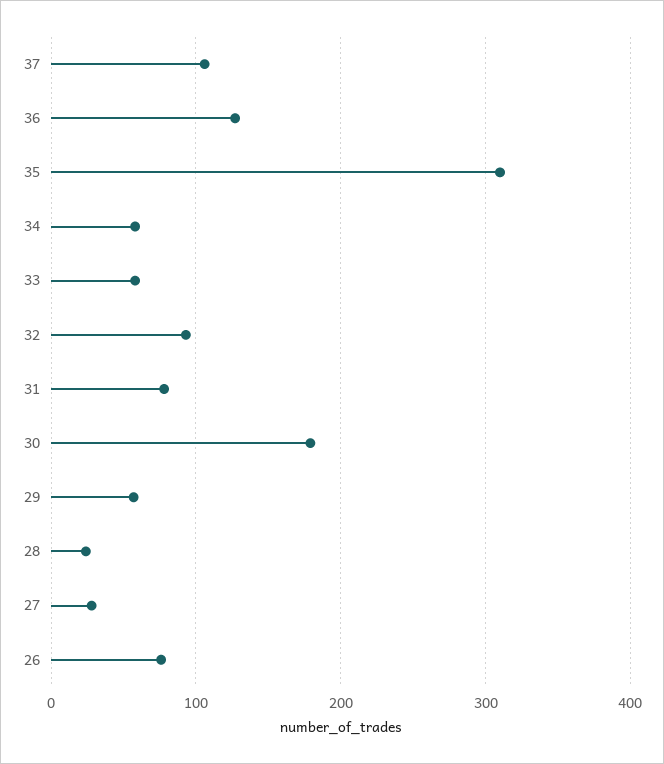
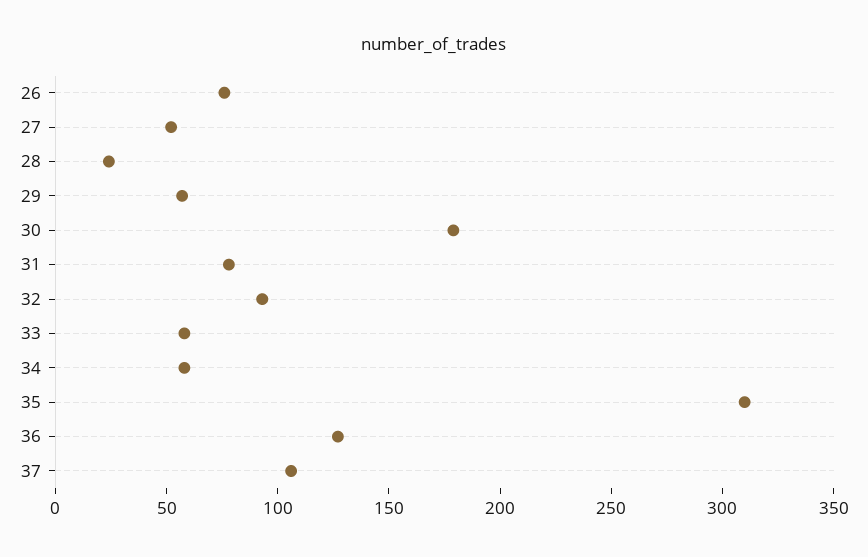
27: 30 -> 50

